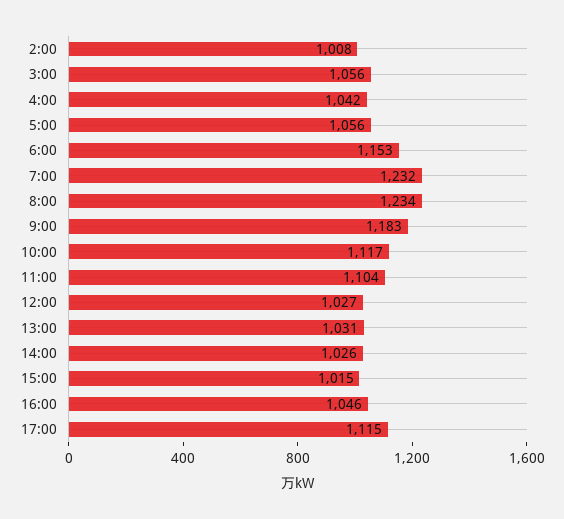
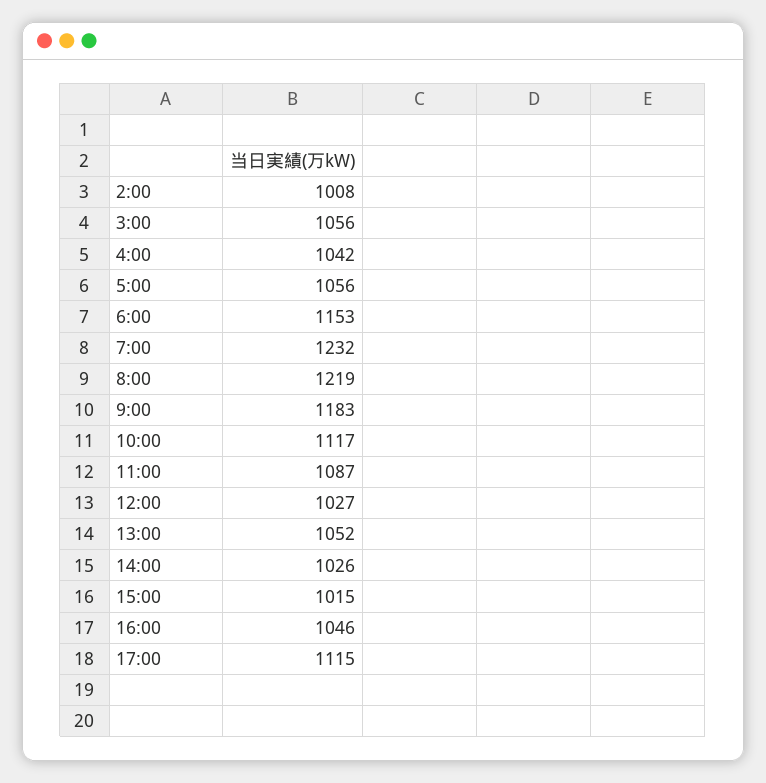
8:00: 1234 -> 1219
11:00: 1104 -> 1087
13:00: 1031 -> 1052

